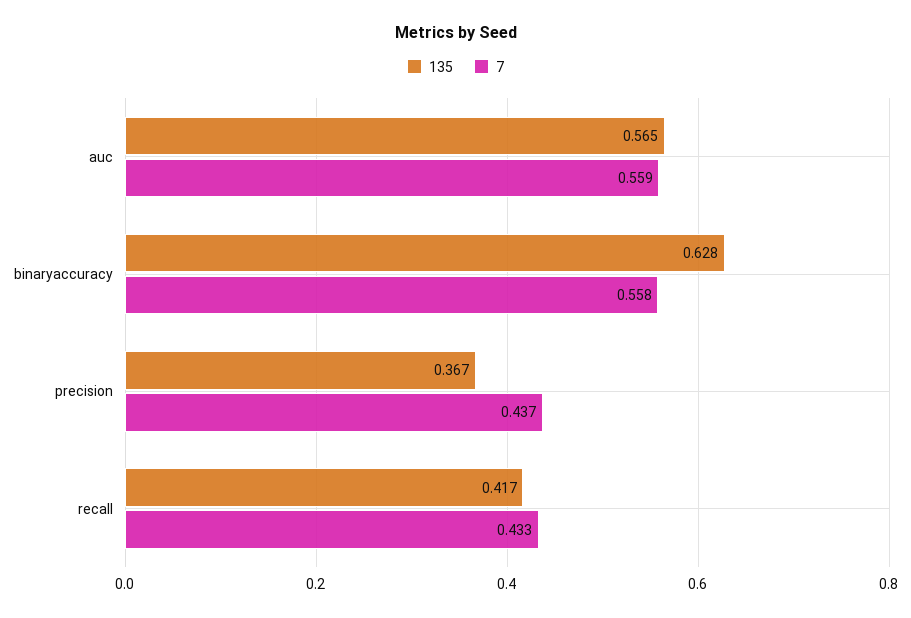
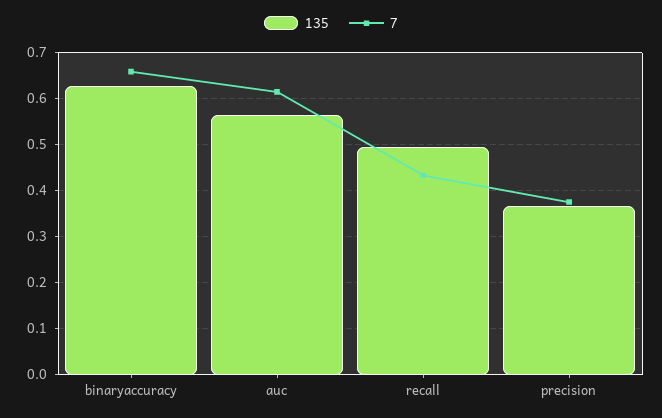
7, auc: 0.559 -> 0.62
7, binaryaccuracy: 0.558 -> 0.66
7, precision: 0.437 -> 0.38
135, recall: 0.417 -> 0.5

